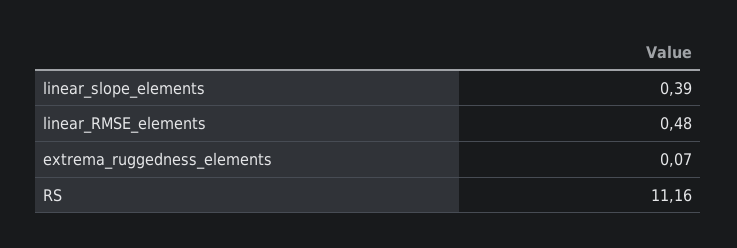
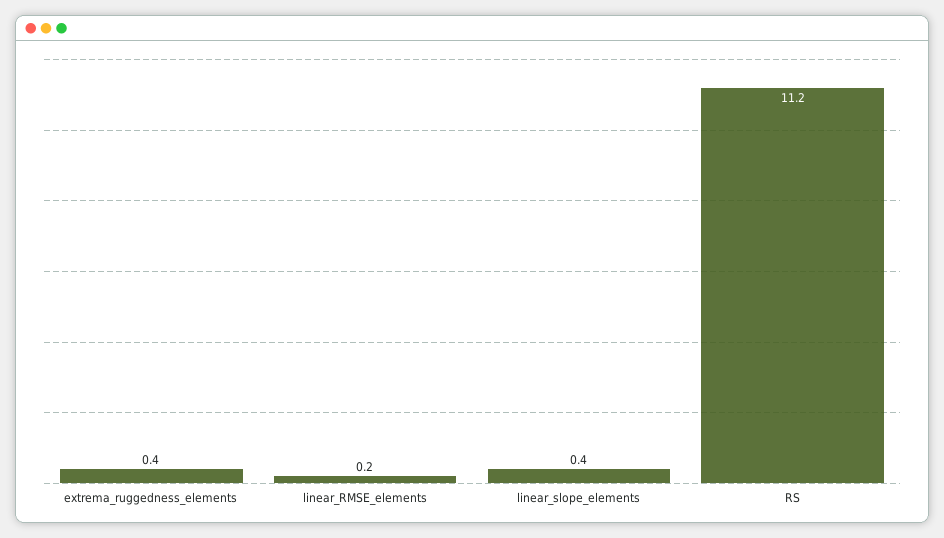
linear_RMSE_elements: 0.48 -> 0.2
extrema_ruggedness_elements: 0.07 -> 0.4

